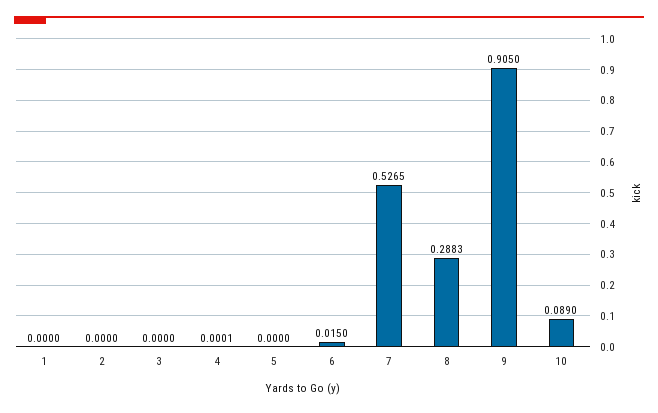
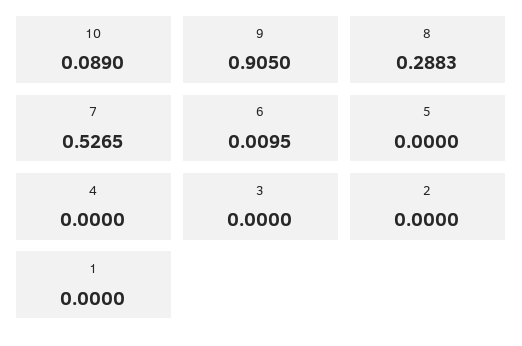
4: 0.0001 -> 0
6: 0.015 -> 0.0095

